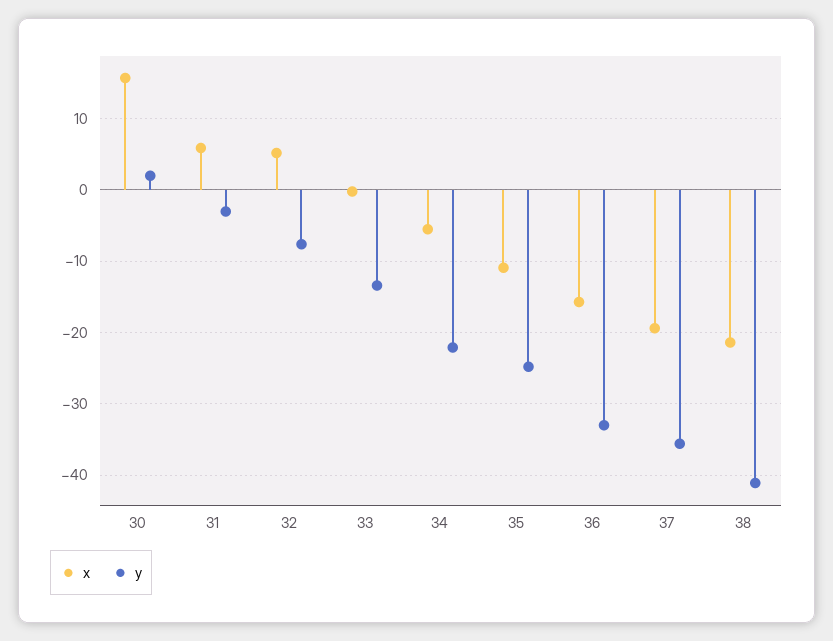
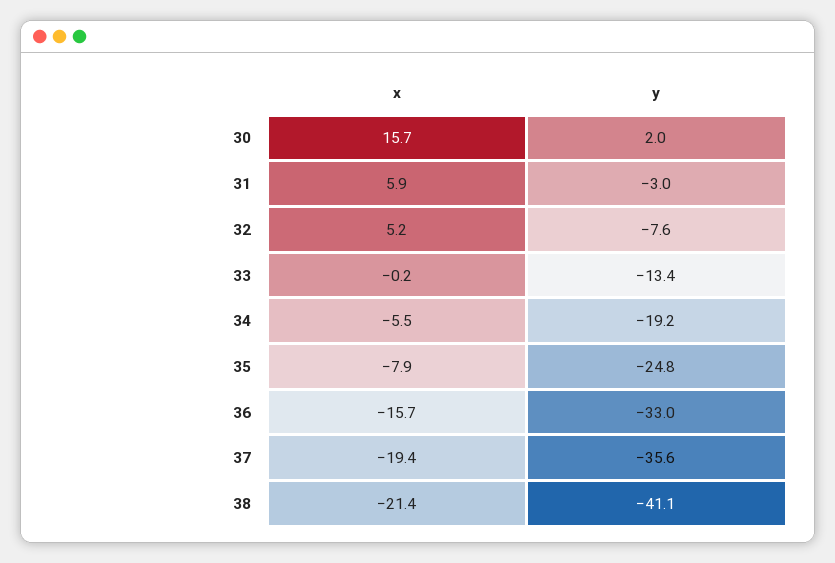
y, 34: -22 -> -19.2
x, 35: -11 -> -7.9

